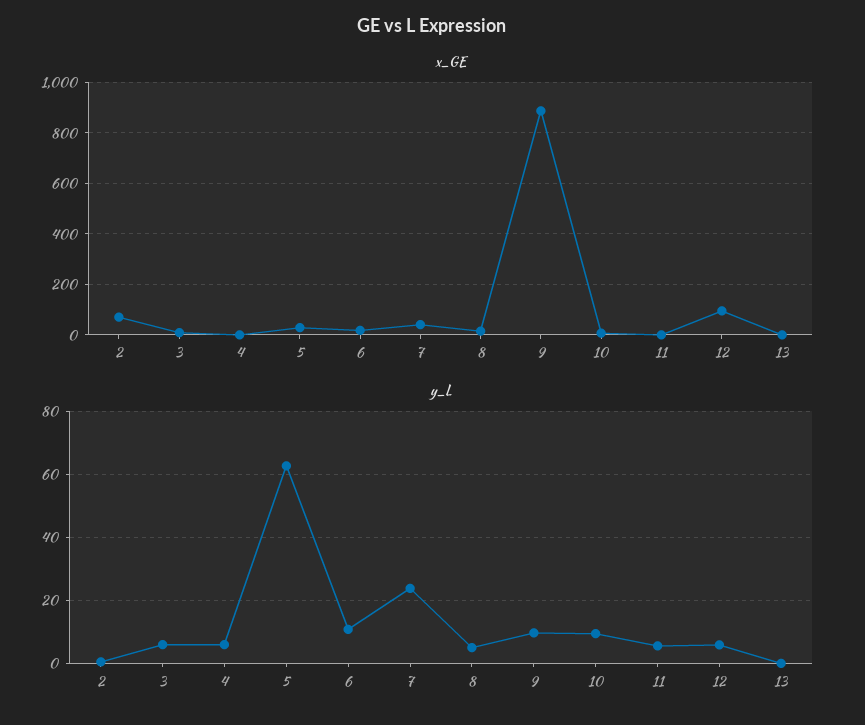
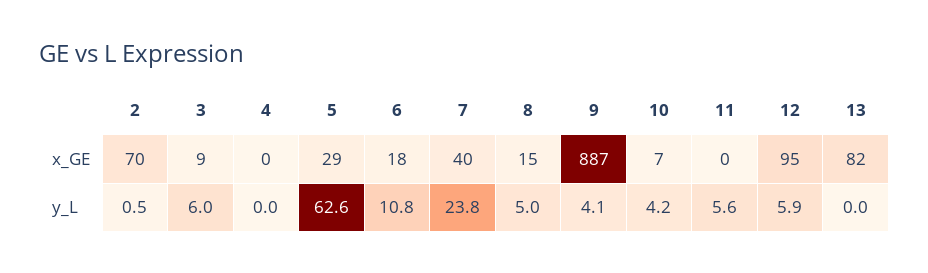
x_GE, 13: 0 -> 82
y_L, 4: 6 -> 0
y_L, 9: 10 -> 4.1
y_L, 10: 10 -> 4.2

